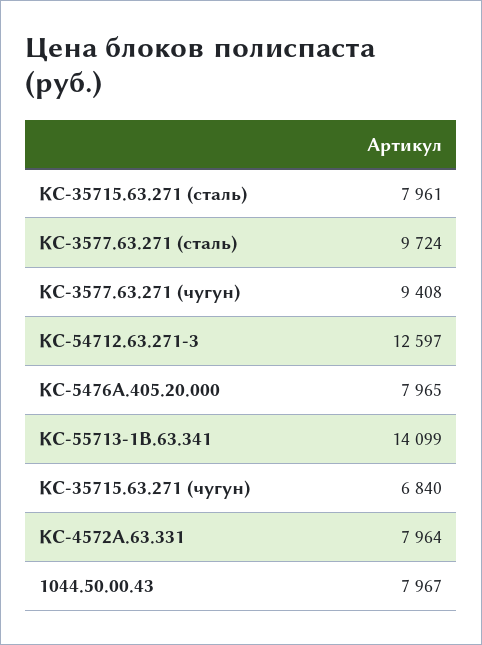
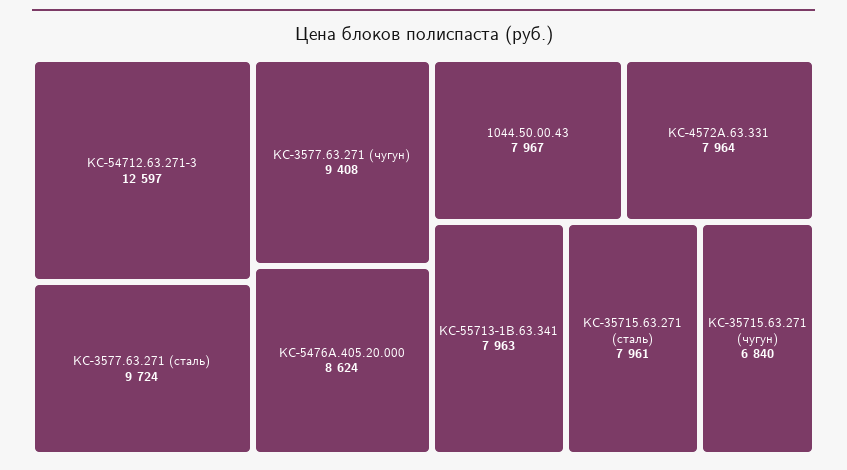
КС-5476А.405.20.000: 7965 -> 8624
КС-55713-1В.63.341: 14099 -> 7963

